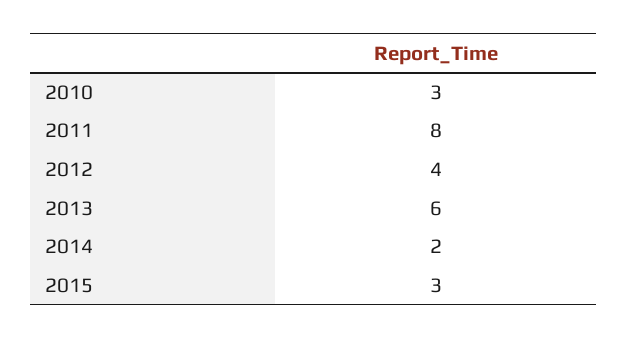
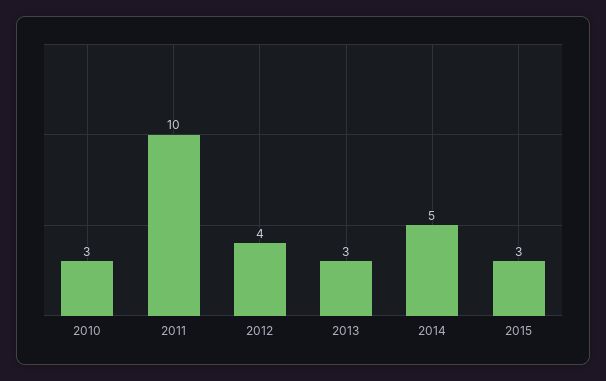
2011: 8 -> 10
2013: 6 -> 3
2014: 2 -> 5

